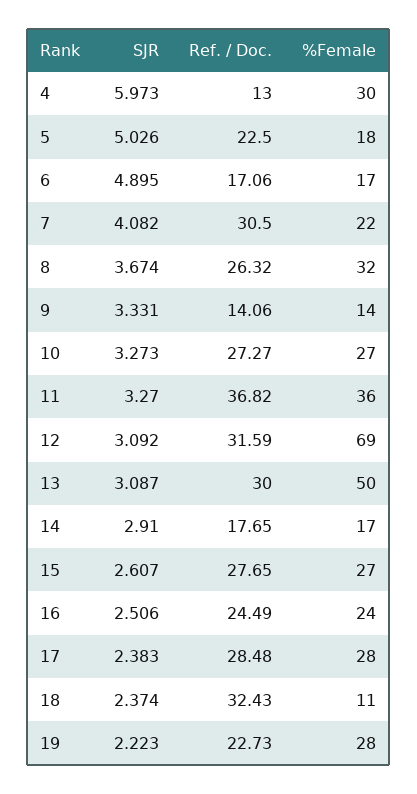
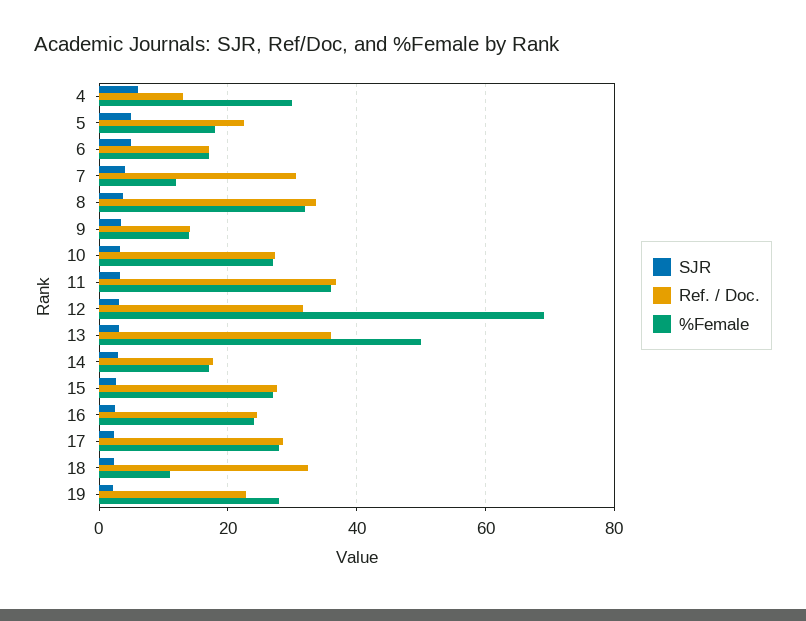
%Female, 7: 22 -> 12
Ref. / Doc., 8: 26.32 -> 34
Ref. / Doc., 13: 30 -> 36

